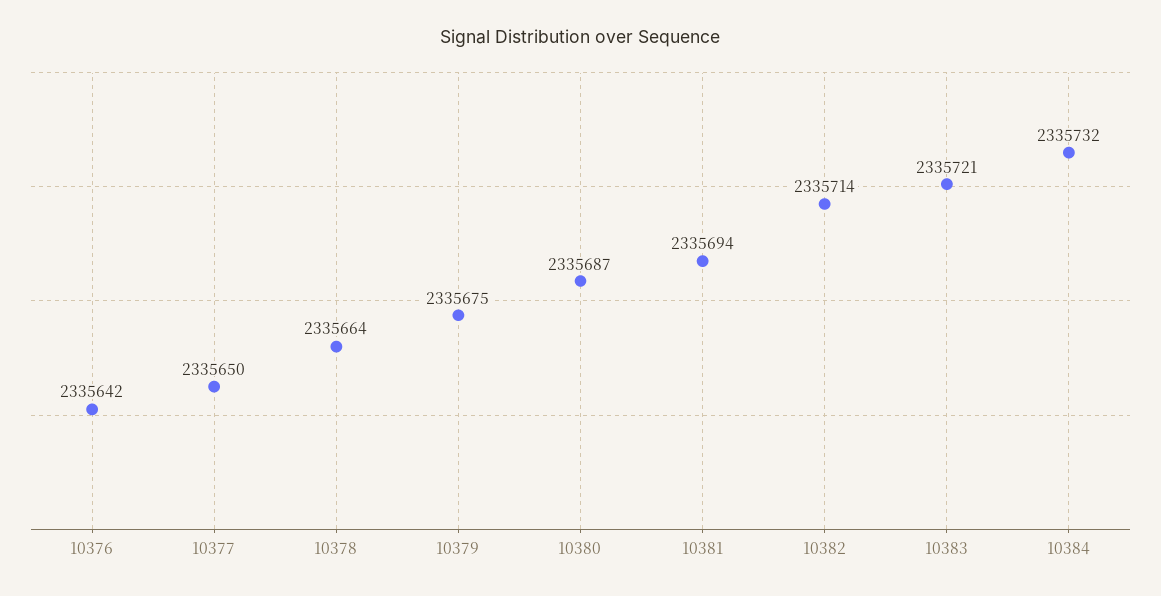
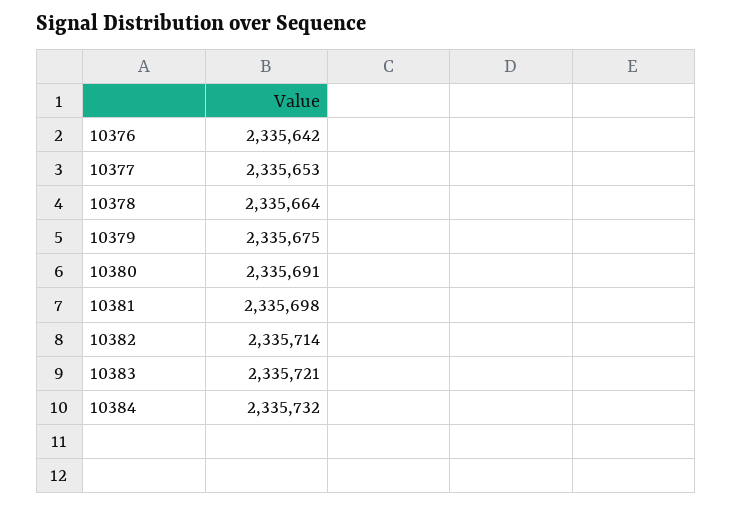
10377: 2335650 -> 2335653
10380: 2335687 -> 2335691
10381: 2335694 -> 2335698

